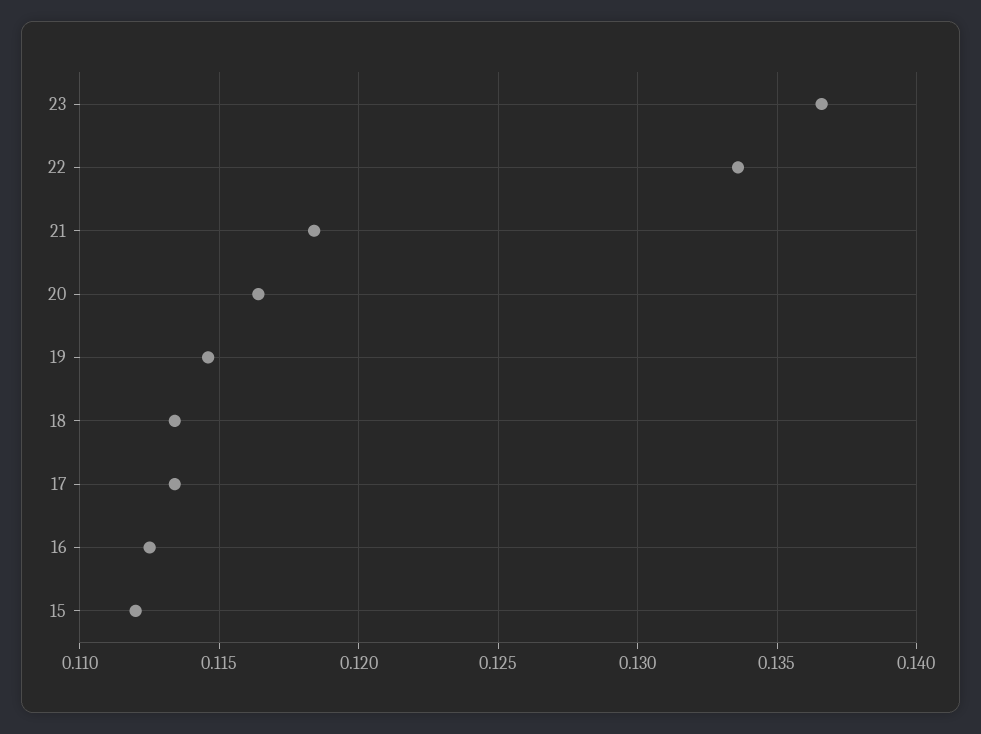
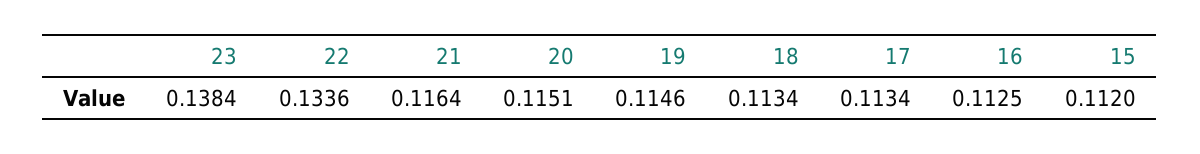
23: 0.1365 -> 0.1384
21: 0.1185 -> 0.1164
20: 0.1165 -> 0.1151

